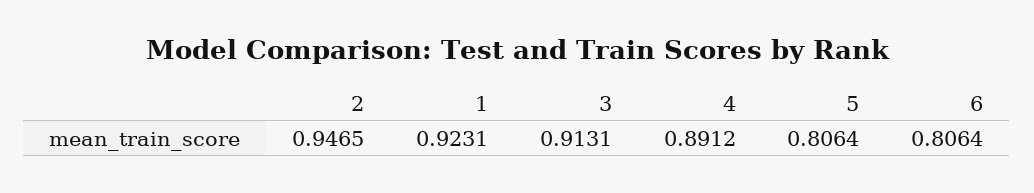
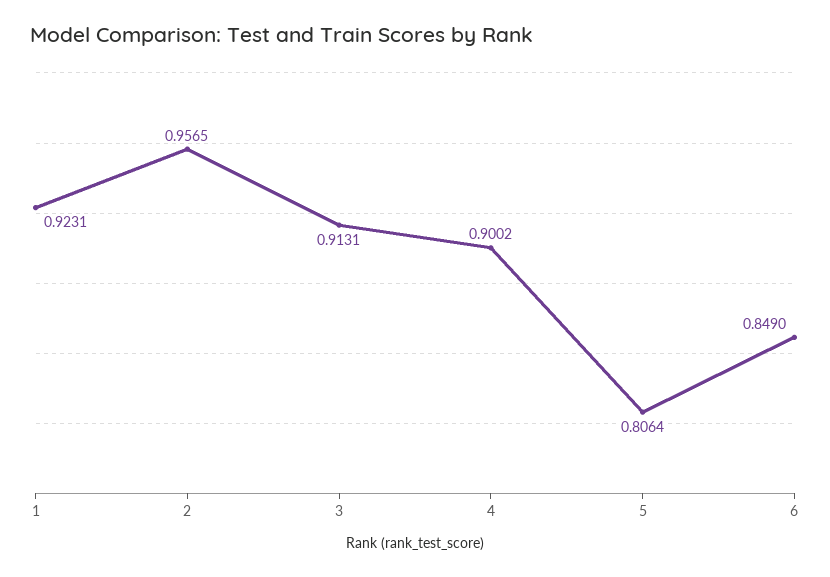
2: 0.9465 -> 0.9565
4: 0.8912 -> 0.9002
6: 0.8064 -> 0.849

